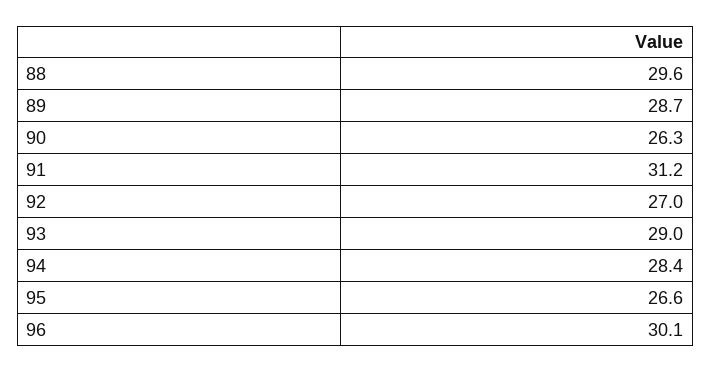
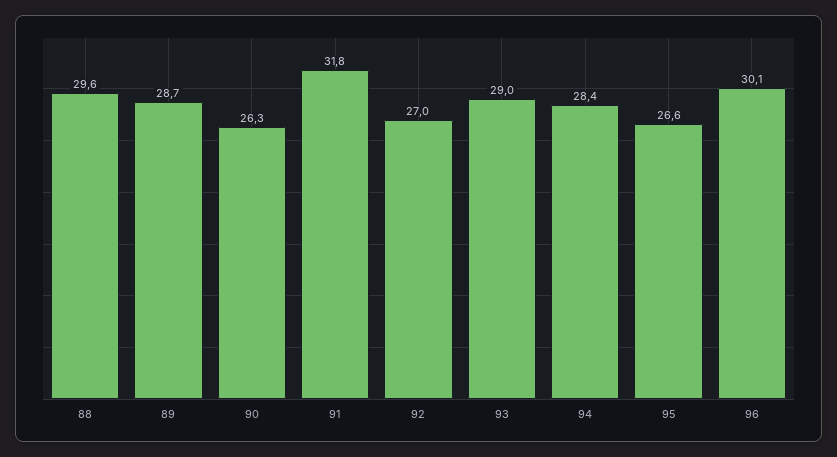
91: 31.2 -> 31.8

